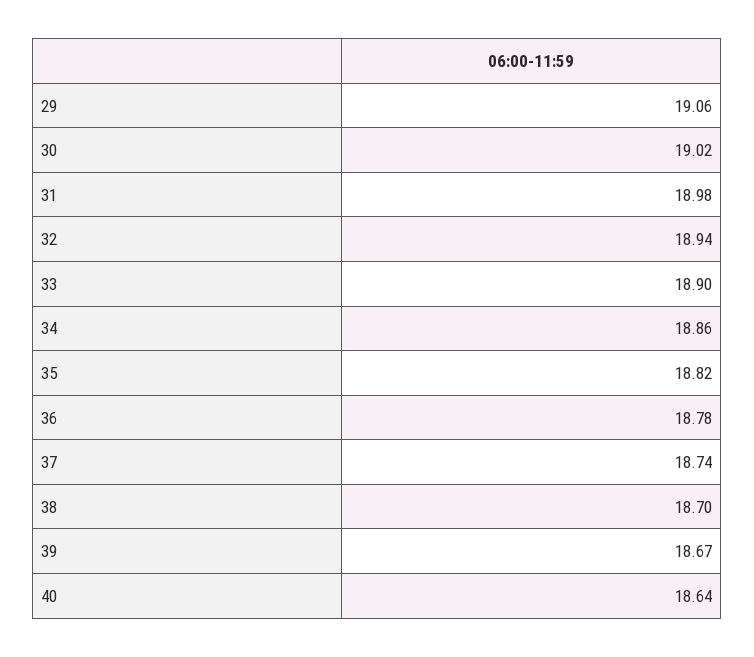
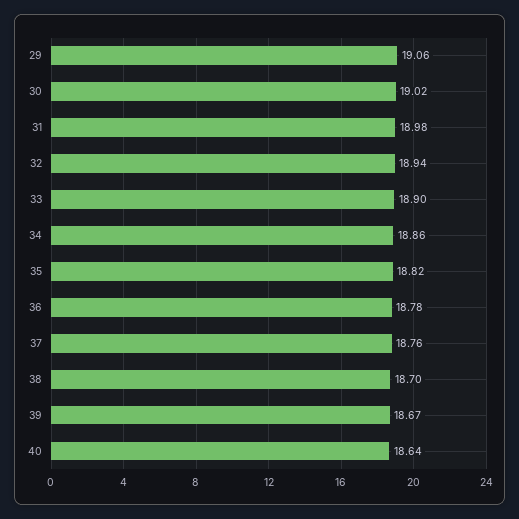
37: 18.74 -> 18.76

